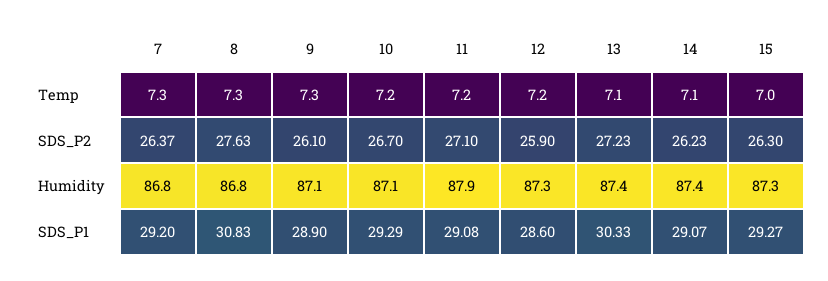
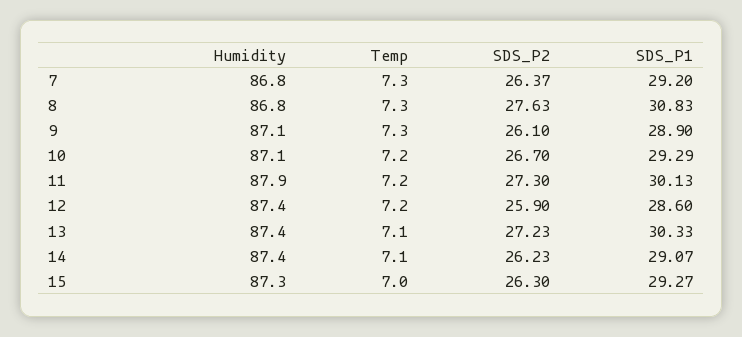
11, SDS_P2: 27.1 -> 27.3
12, Humidity: 87.3 -> 87.4
11, SDS_P1: 29.08 -> 30.13

